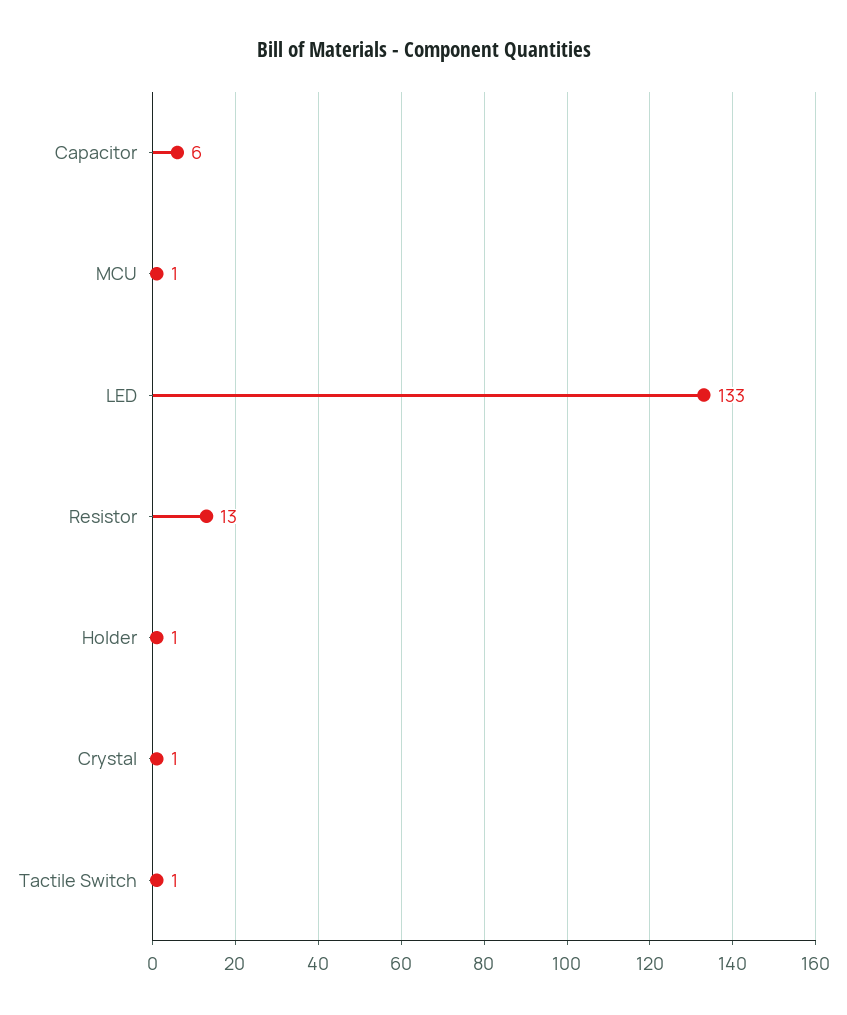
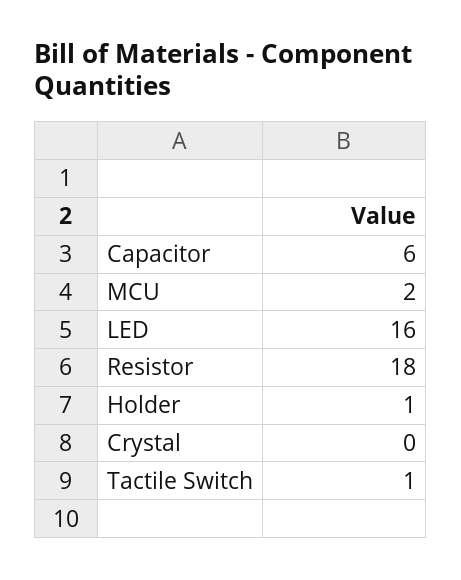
MCU: 1 -> 2
LED: 133 -> 16
Resistor: 13 -> 18
Crystal: 1 -> 0

